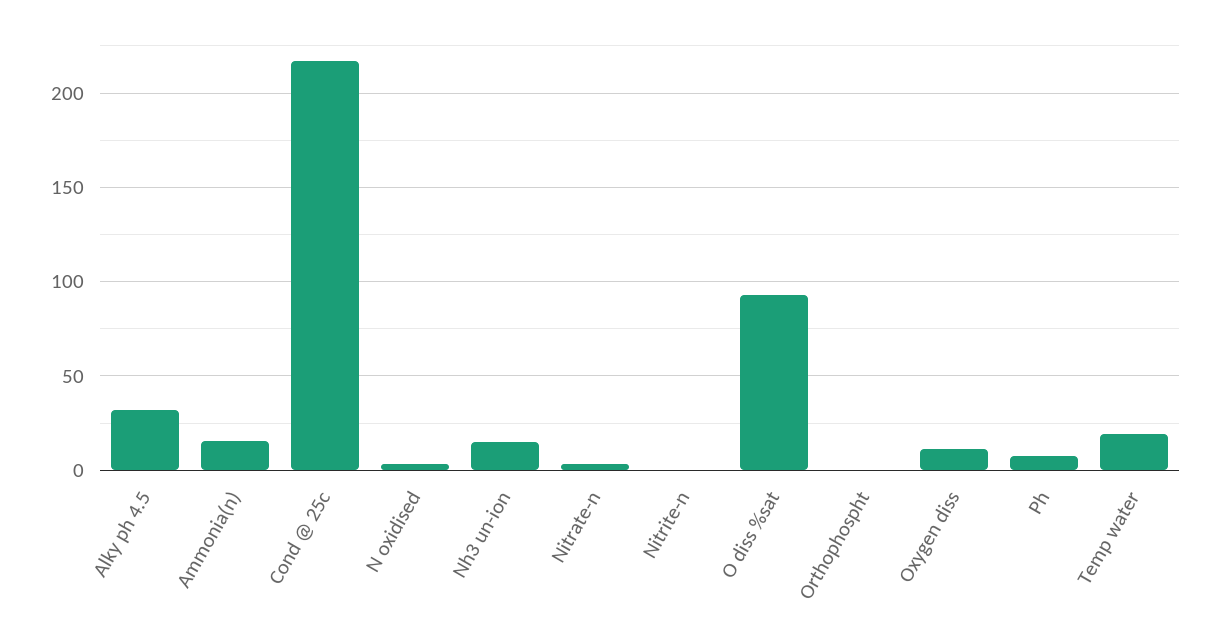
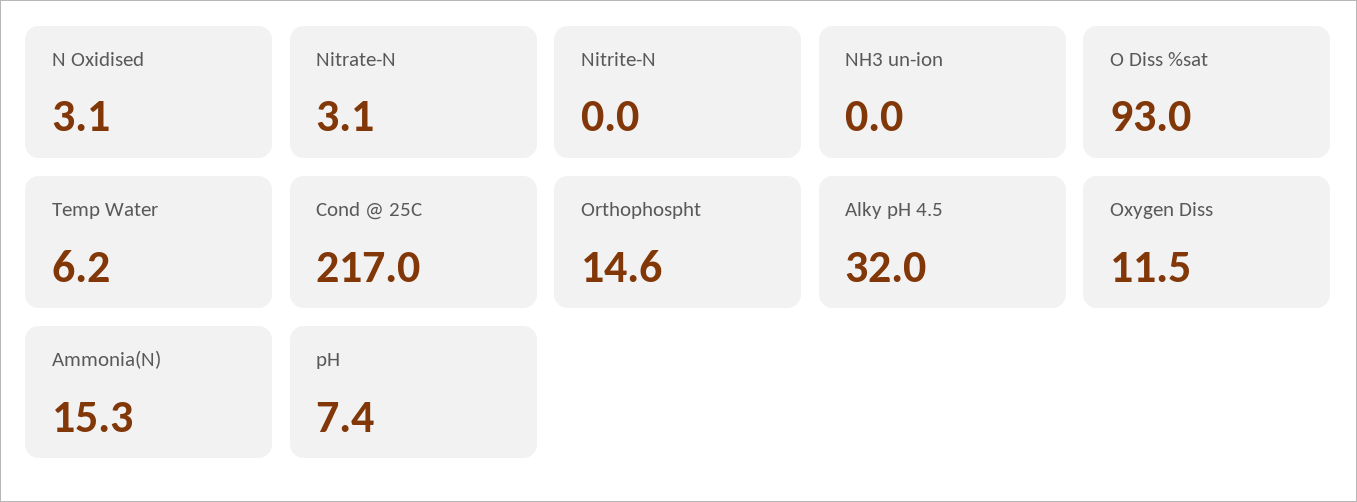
Nh3 un-ion: 15 -> 0
Orthophospht: 0 -> 14.6
Temp water: 20 -> 6.2

